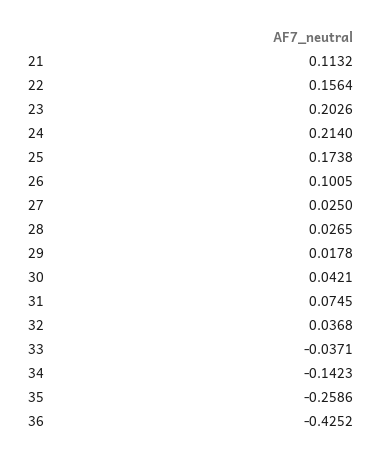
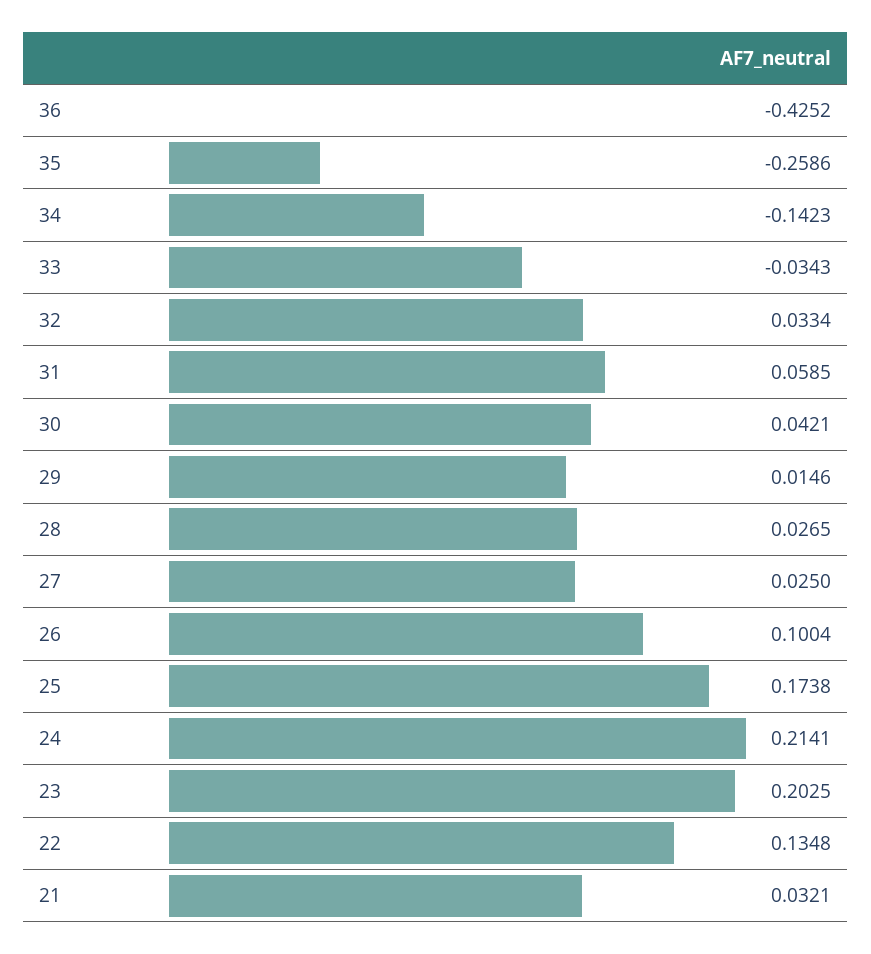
21: 0.1132 -> 0.0321
22: 0.1564 -> 0.1348
23: 0.2026 -> 0.2025
24: 0.214 -> 0.2141
26: 0.1005 -> 0.1004
29: 0.0178 -> 0.0146
31: 0.0745 -> 0.0585
32: 0.0368 -> 0.0334
33: -0.0371 -> -0.0343

